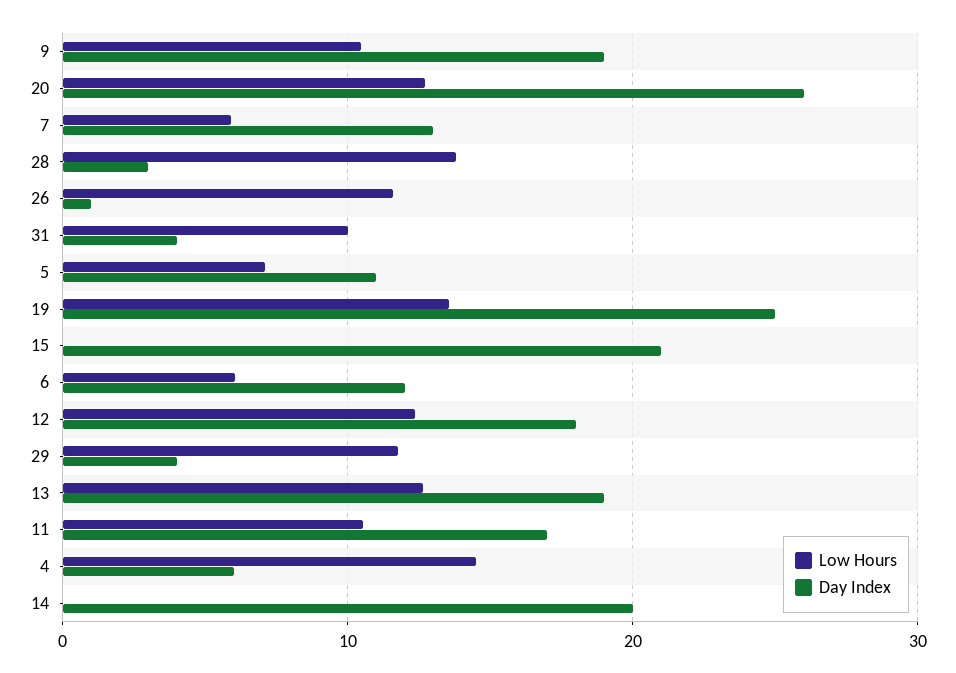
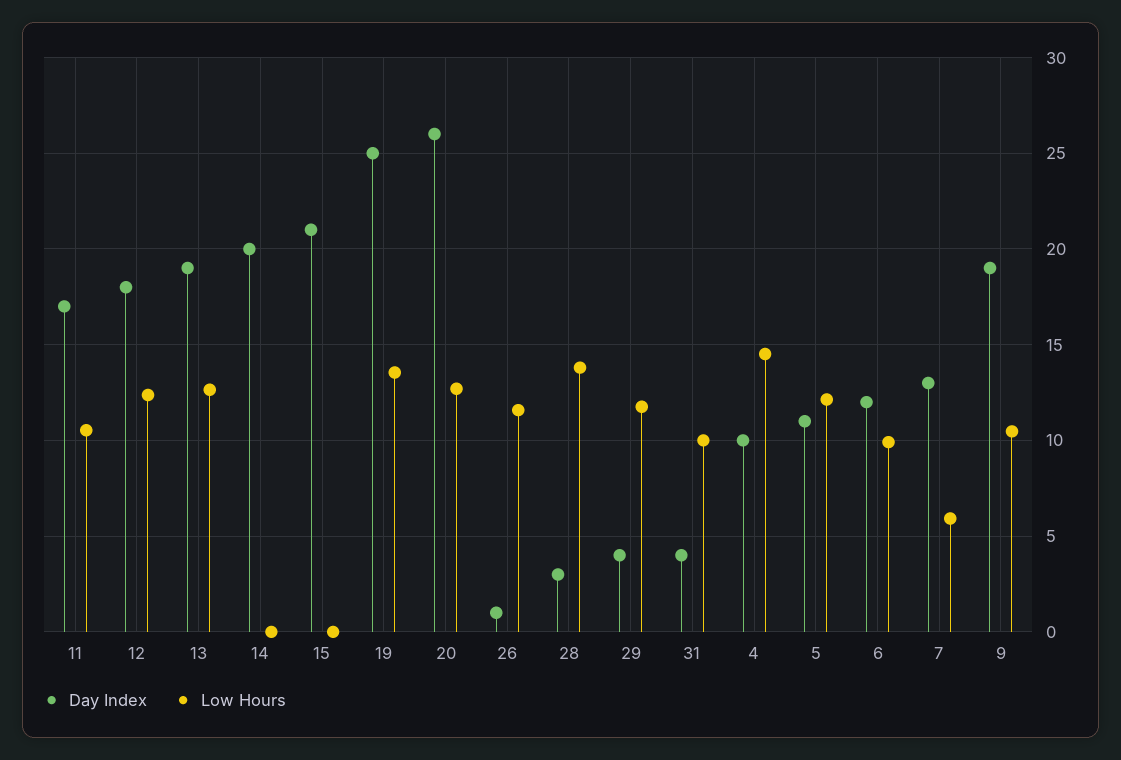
Low Hours, 5: 7 -> 12
Low Hours, 6: 6 -> 10
Day Index, 4: 6 -> 10

